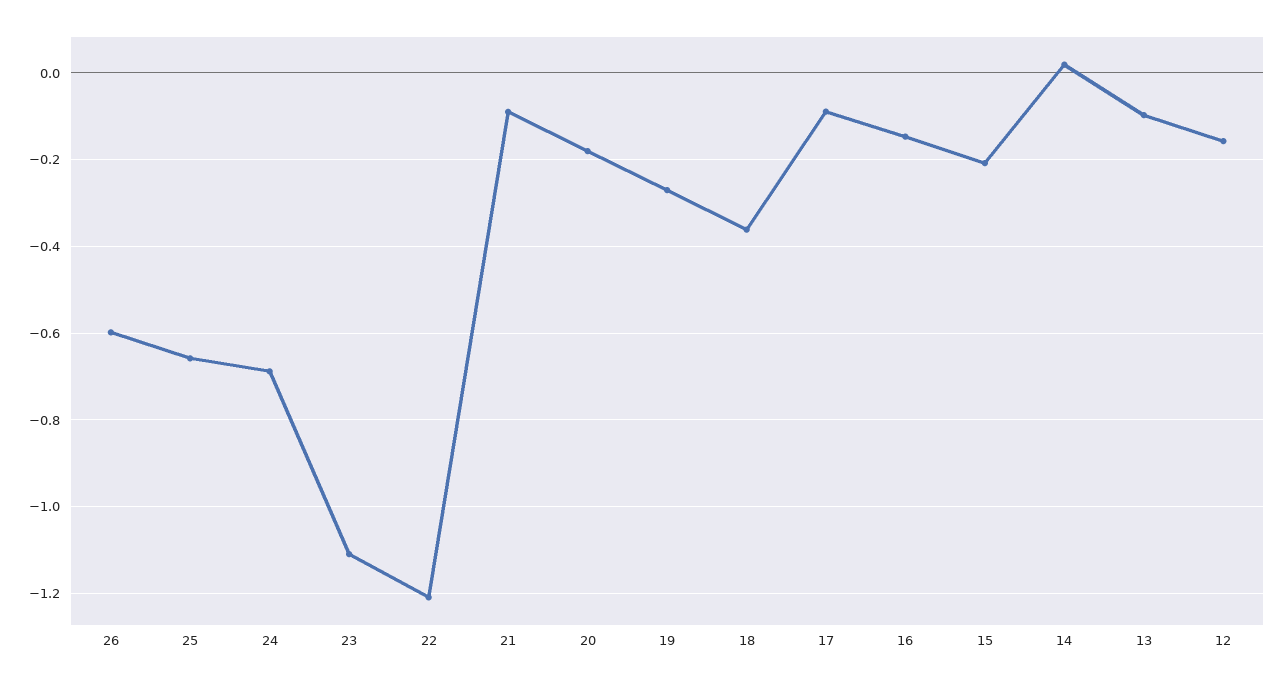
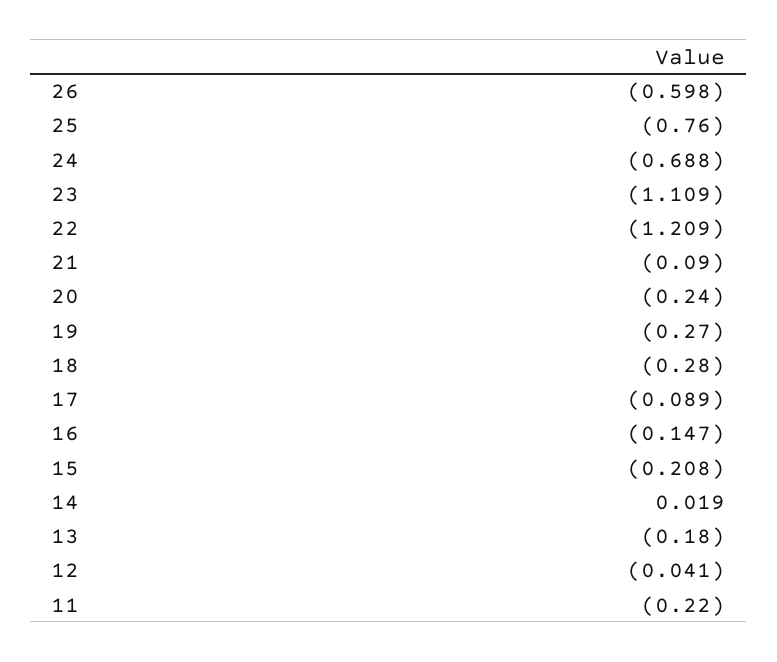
25: -0.66 -> -0.76
20: -0.18 -> -0.24
18: -0.36 -> -0.28
13: -0.1 -> -0.18
12: -0.16 -> -0.041
11: none -> -0.22

